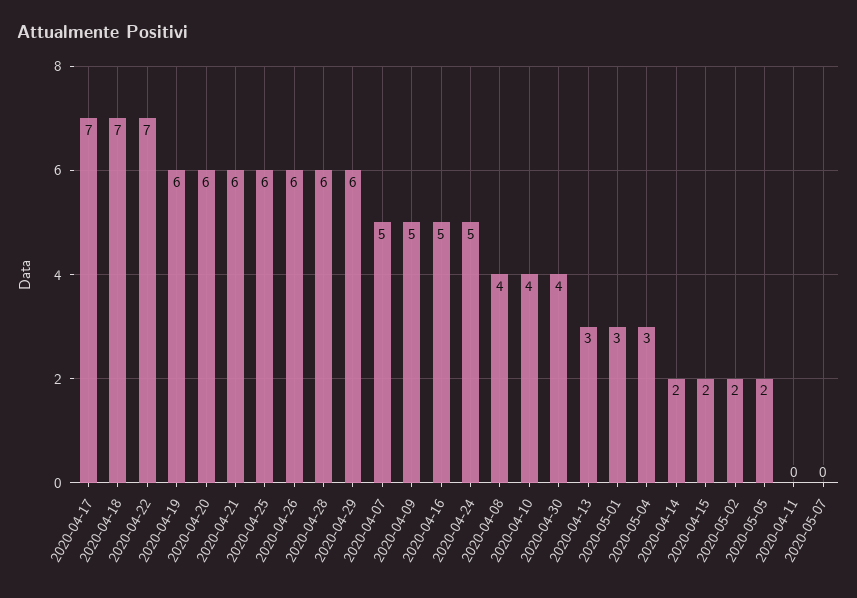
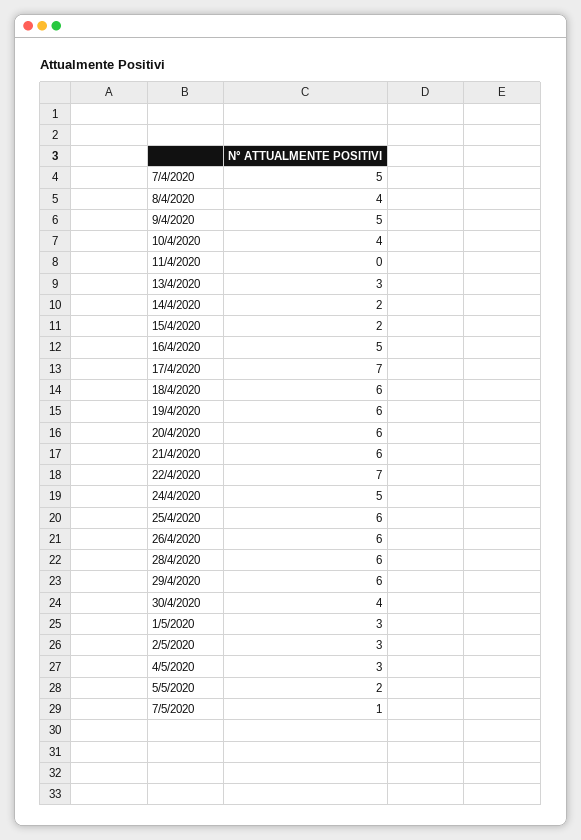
2020-04-18: 7 -> 6
2020-05-02: 2 -> 3
2020-05-07: 0 -> 1

